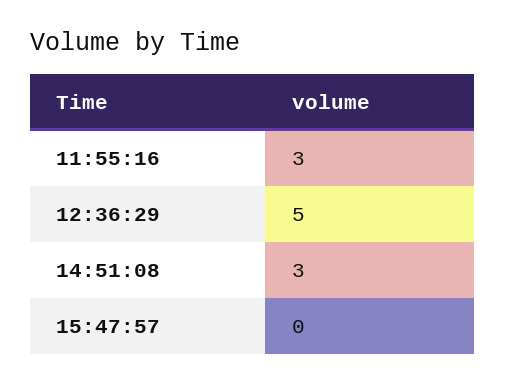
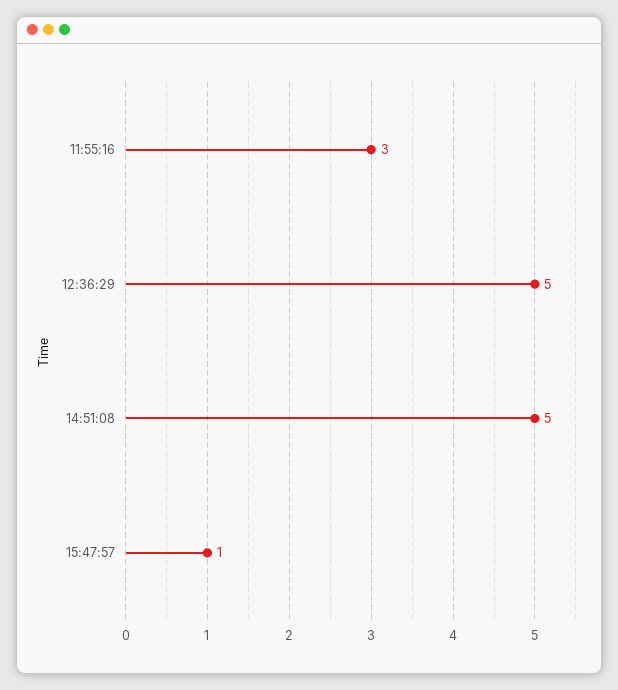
14:51:08: 3 -> 5
15:47:57: 0 -> 1

